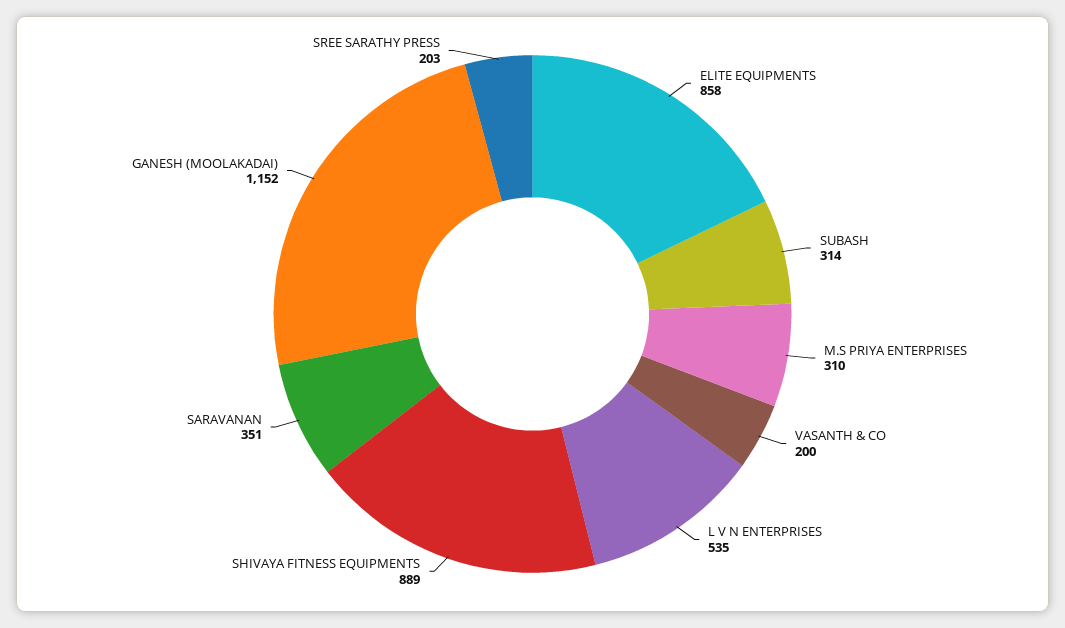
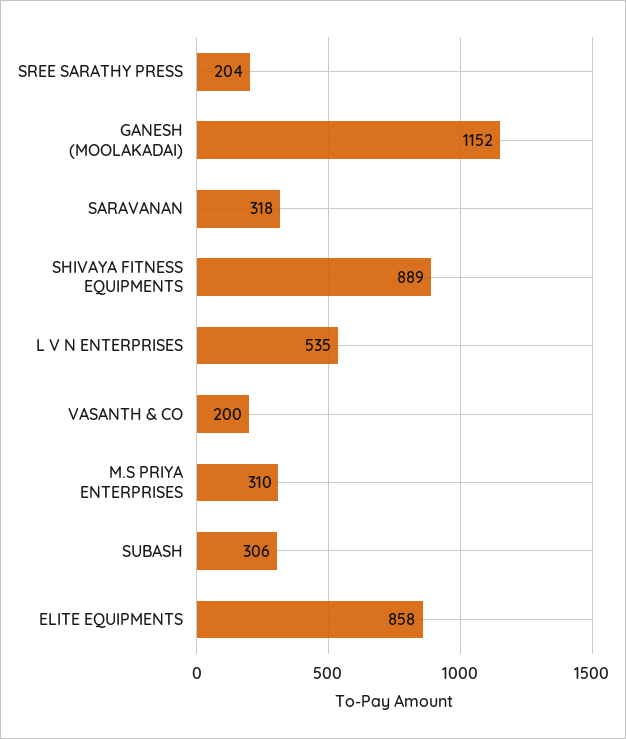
SUBASH: 314 -> 306
SARAVANAN: 351 -> 318
SREE SARATHY PRESS: 203 -> 204

